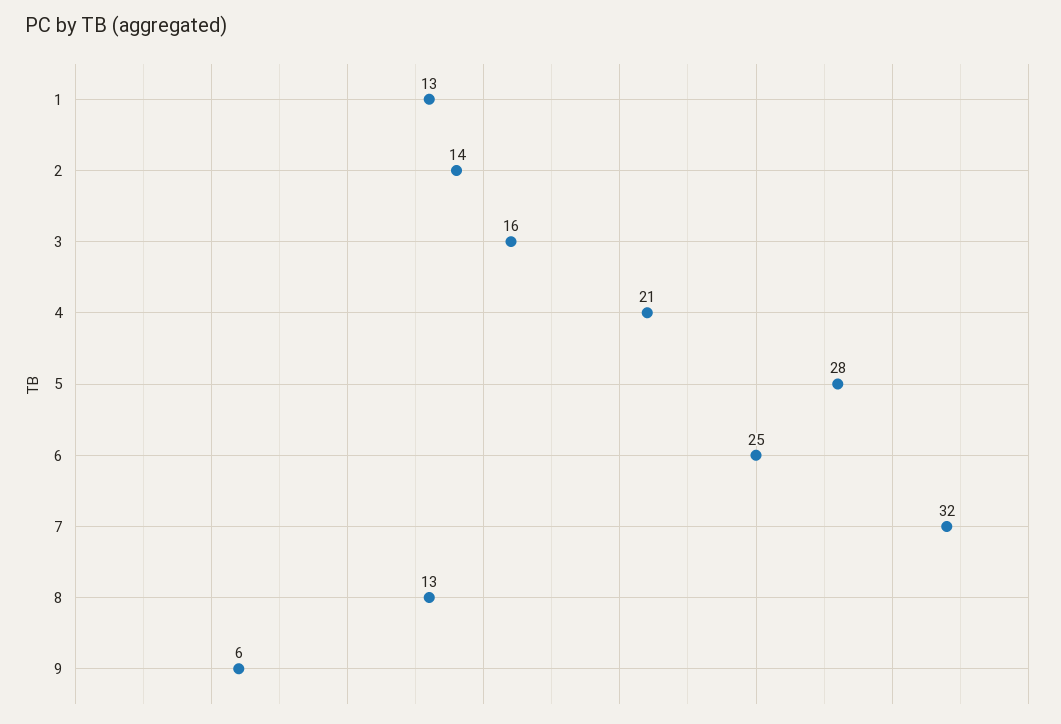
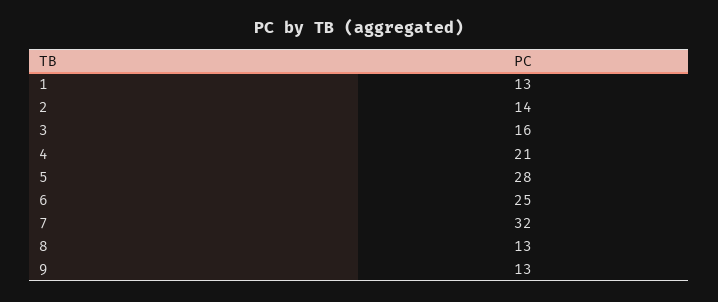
9: 6 -> 13

